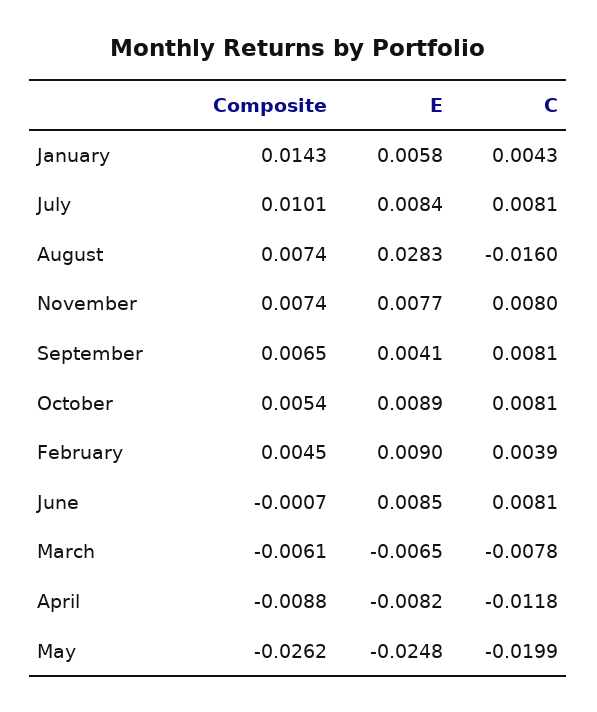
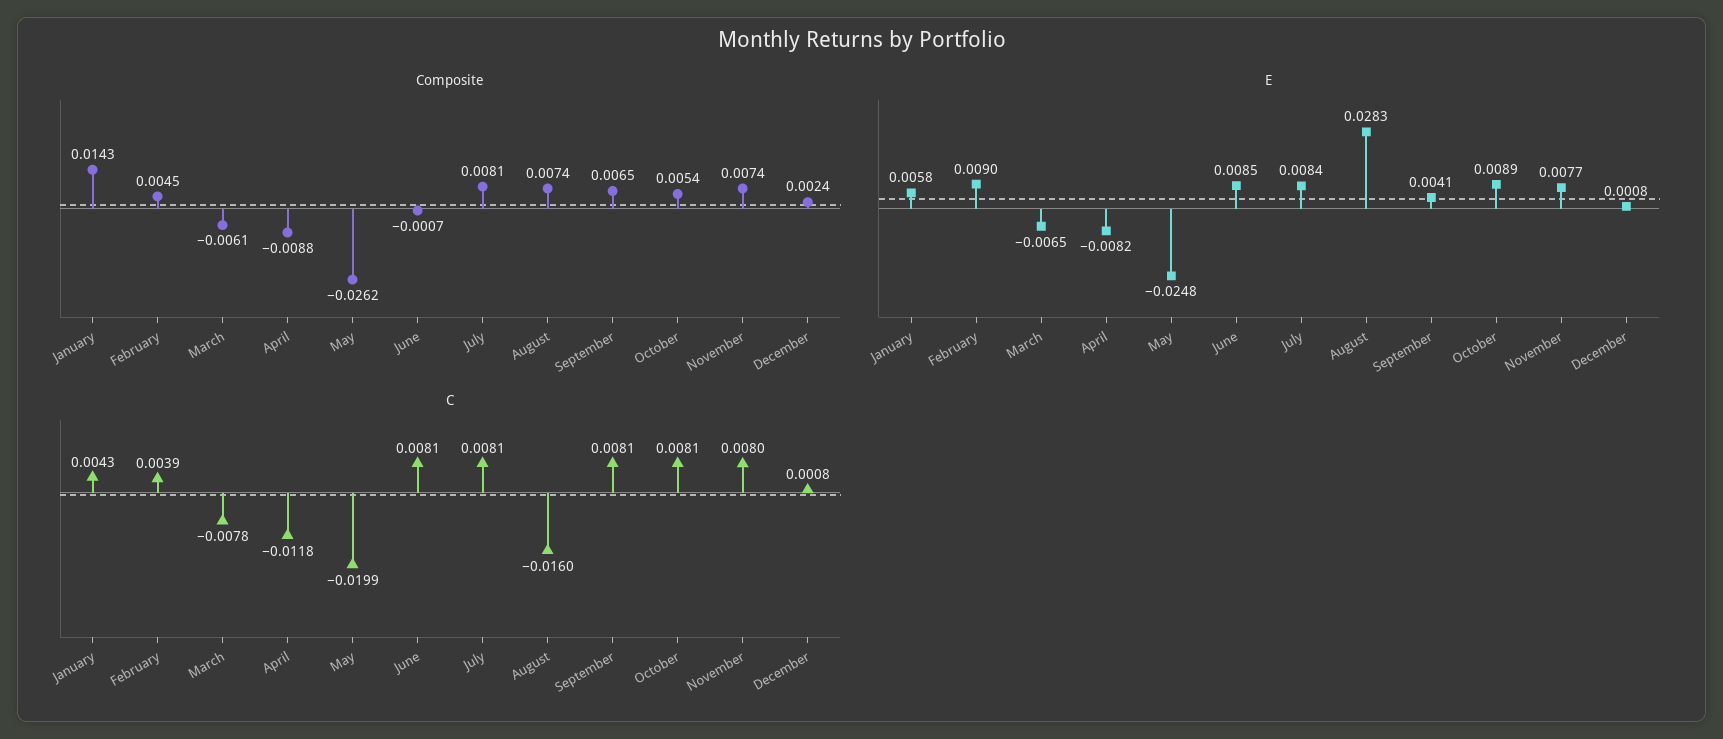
Composite, July: 0.0101 -> 0.0081
Composite, December: none -> 0.0024
E, December: none -> 0.0008
C, December: none -> 0.0008

